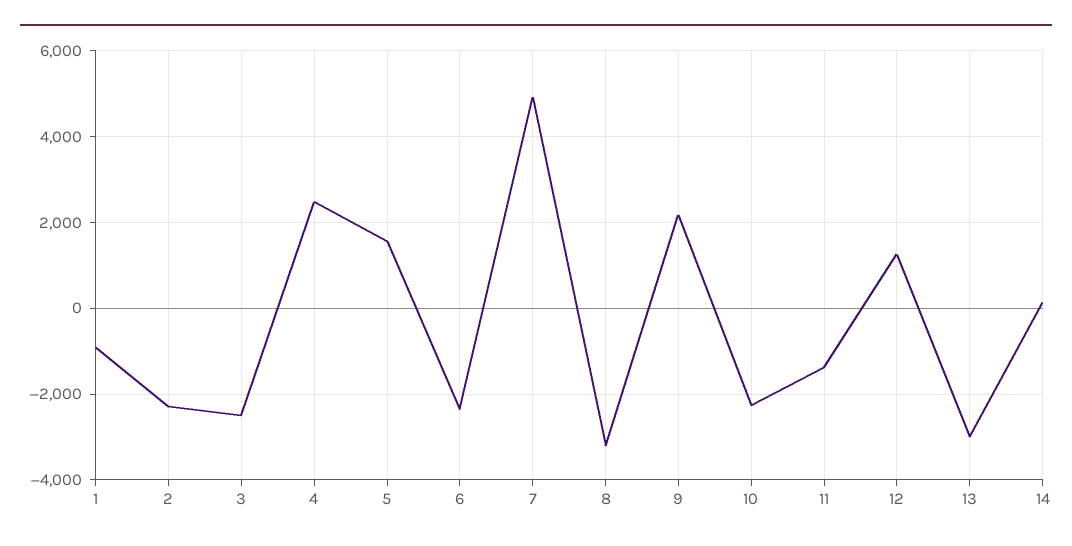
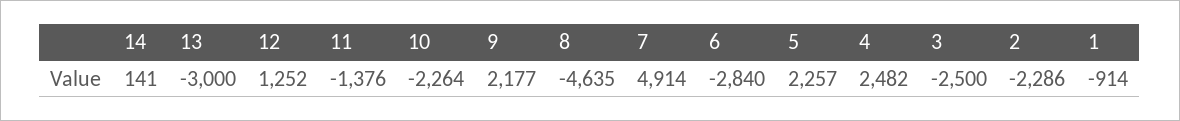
5: 1600 -> 2257
6: -2400 -> -2840
8: -3200 -> -4635

